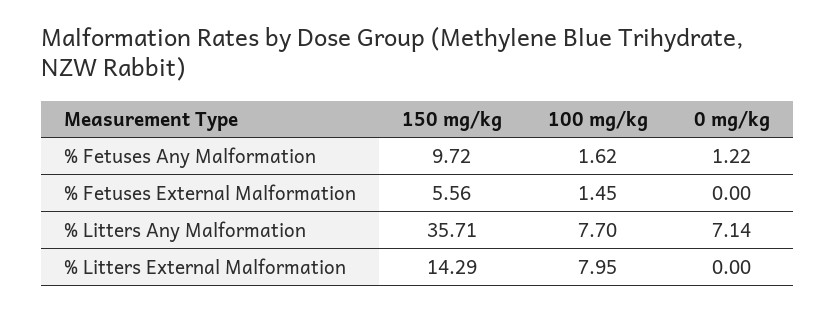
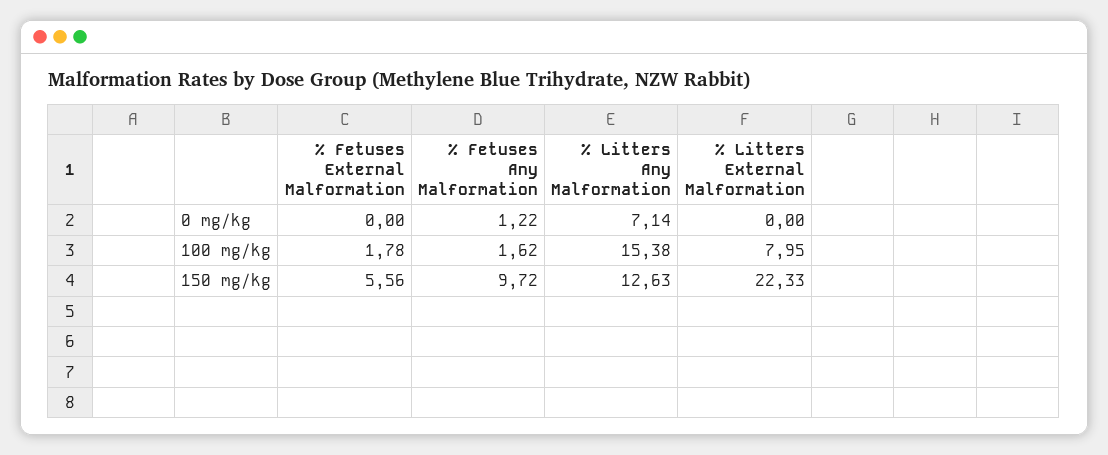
100 mg/kg, % Fetuses External Malformation: 1.45 -> 1.78
150 mg/kg, % Litters Any Malformation: 35.71 -> 12.63
100 mg/kg, % Litters Any Malformation: 7.7 -> 15.38
150 mg/kg, % Litters External Malformation: 14.29 -> 22.33

